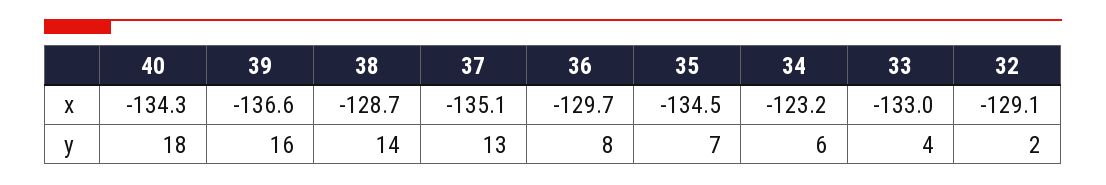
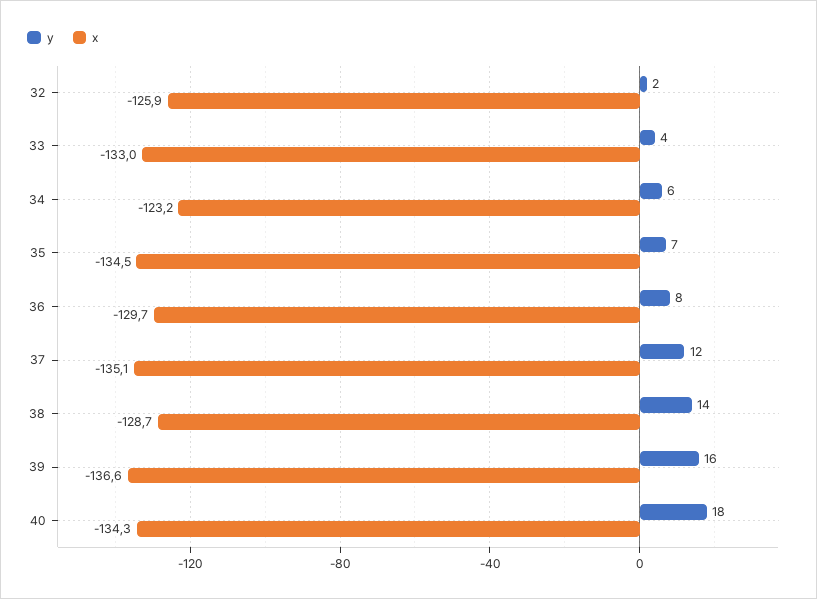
x, 32: -129.1 -> -125.9
y, 37: 13 -> 12

